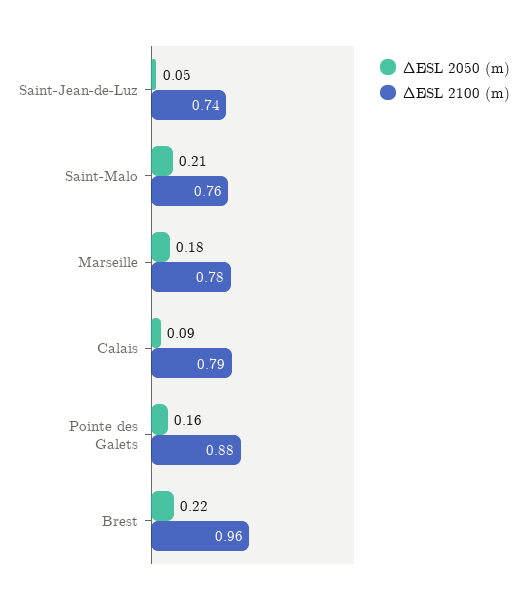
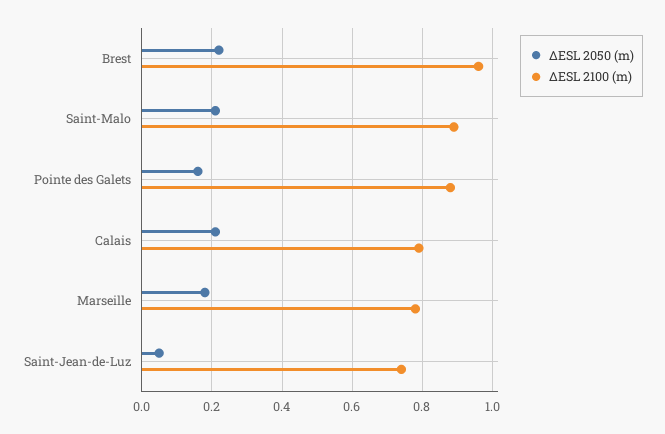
ΔESL 2100 (m), Saint-Malo: 0.76 -> 0.9
ΔESL 2050 (m), Calais: 0.09 -> 0.2

